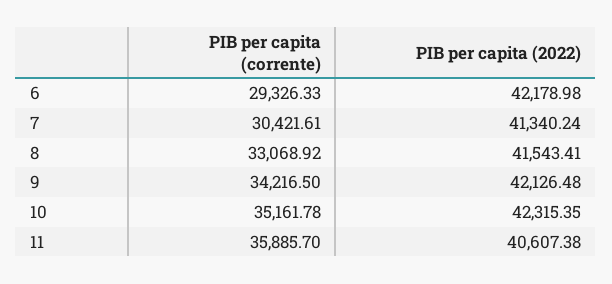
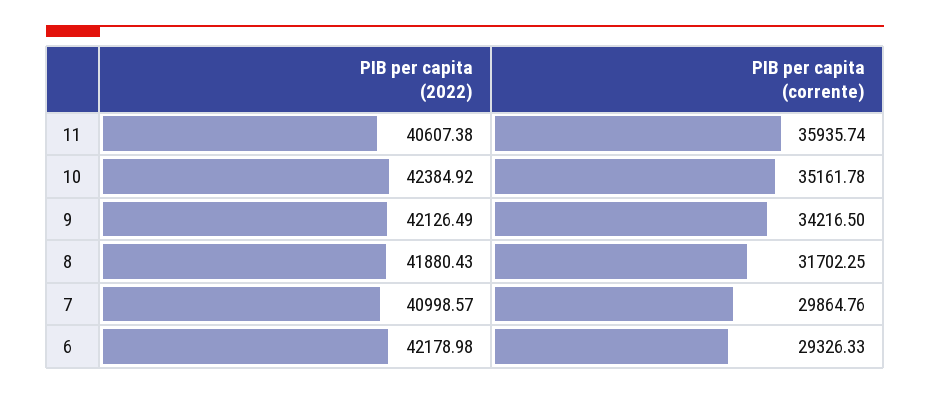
PIB per capita (corrente), 7: 30421.61 -> 29864.76
PIB per capita (2022), 7: 41340.24 -> 40998.57
PIB per capita (corrente), 8: 33068.92 -> 31702.25
PIB per capita (2022), 8: 41543.41 -> 41880.43
PIB per capita (2022), 9: 42126.48 -> 42126.49
PIB per capita (2022), 10: 42315.35 -> 42384.92
PIB per capita (corrente), 11: 35885.7 -> 35935.74

